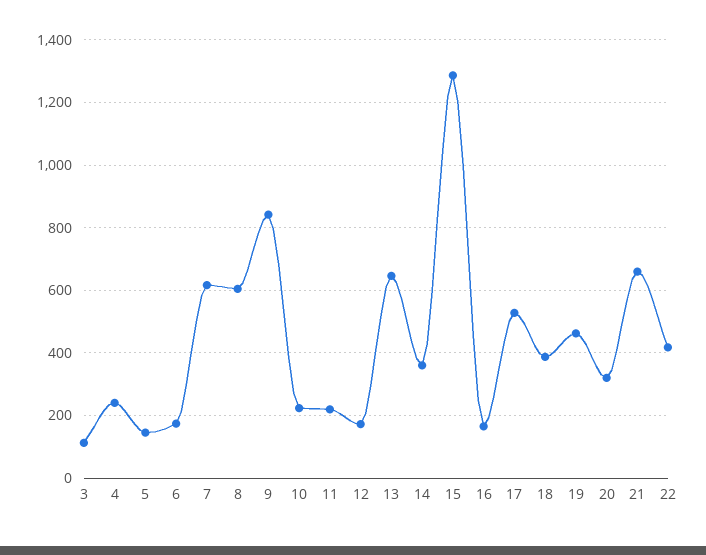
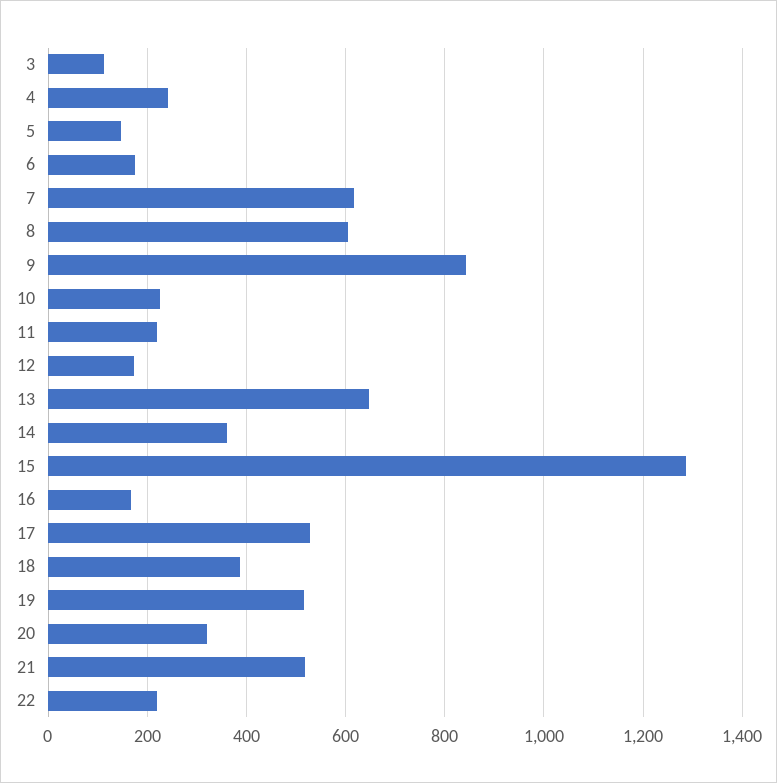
19: 460 -> 520
21: 660 -> 520
22: 420 -> 220

